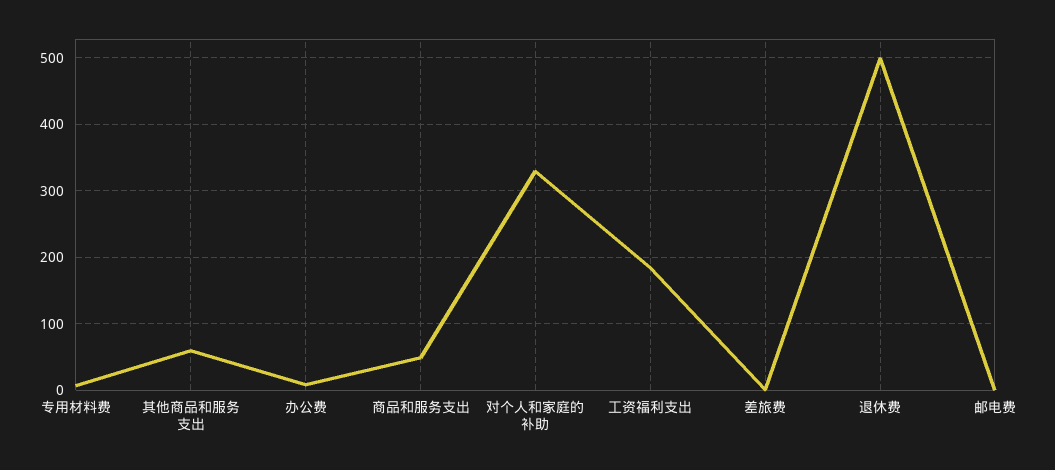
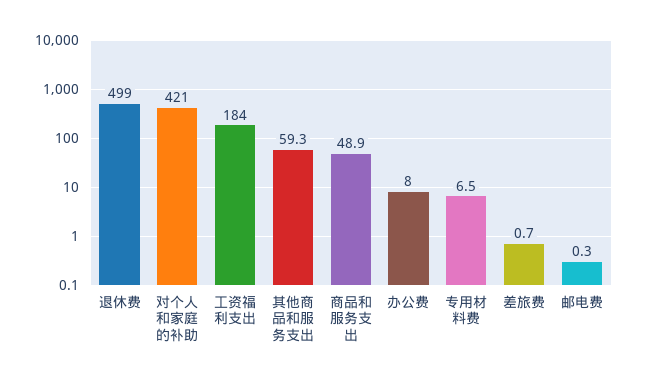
对个人和家庭的补助: 330 -> 421

